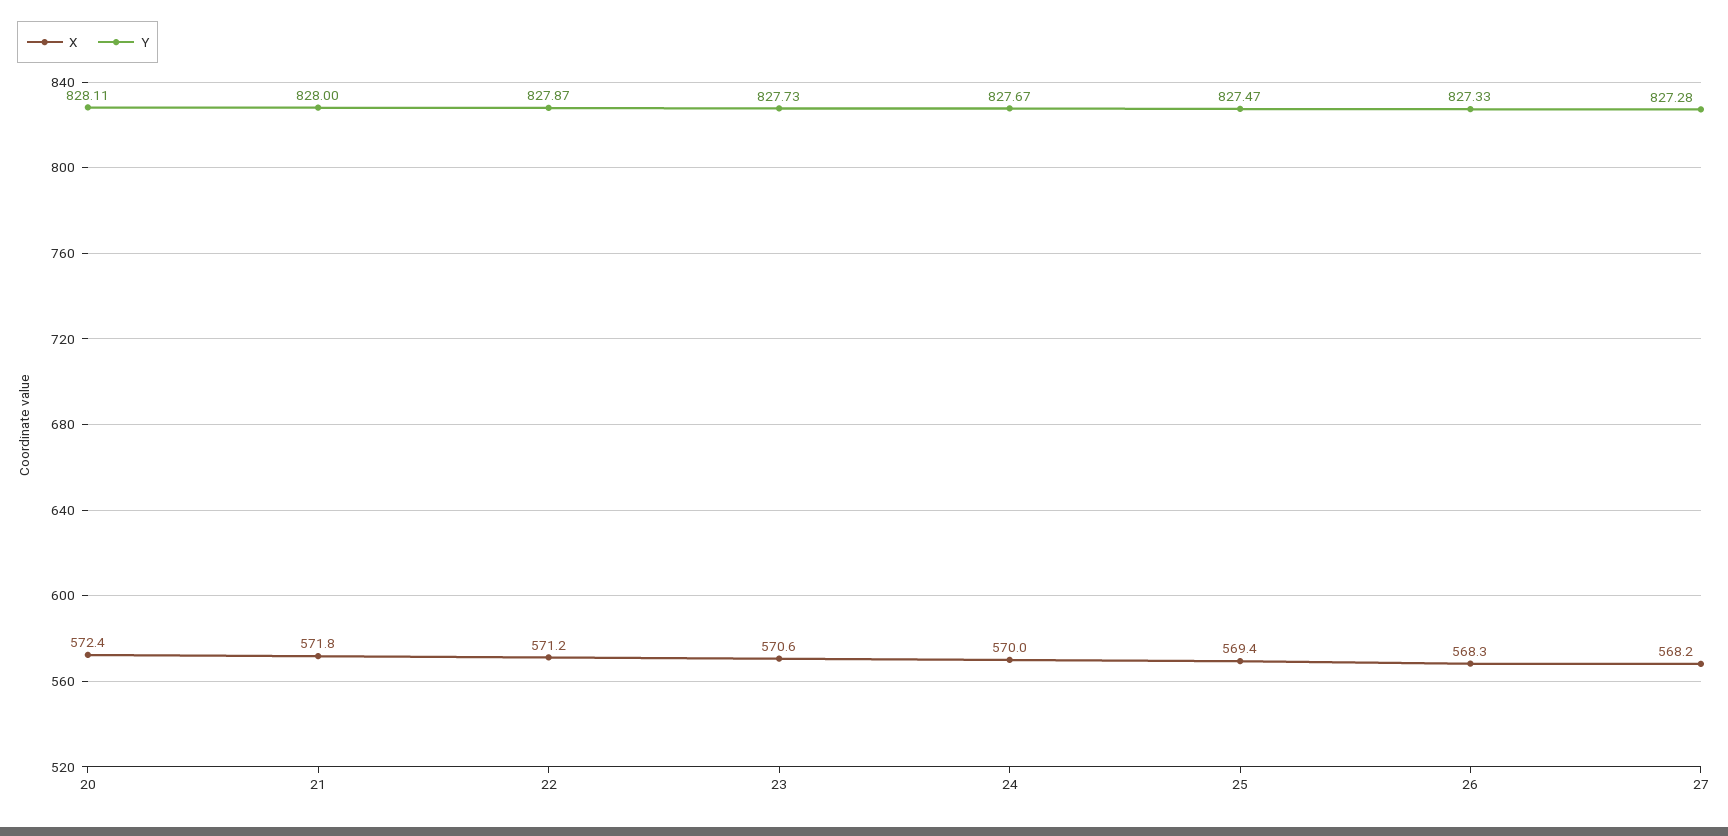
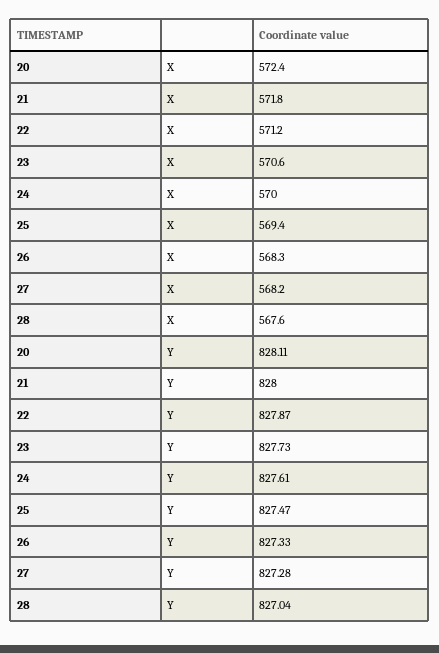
Y, 24: 827.67 -> 827.61
X, 28: none -> 567.6
Y, 28: none -> 827.04

